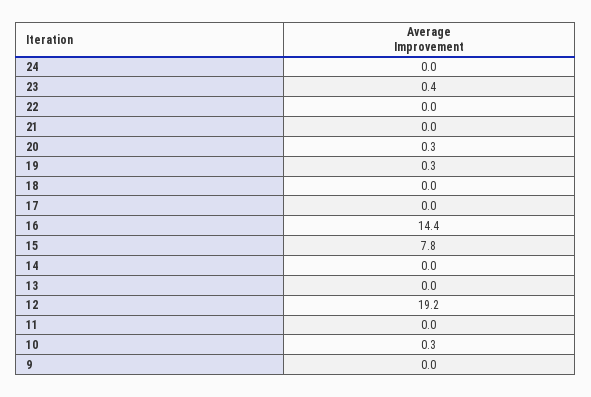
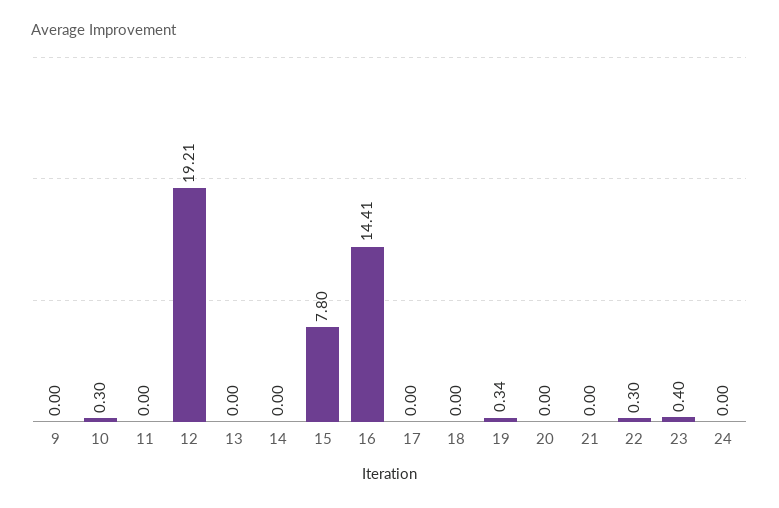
22: 0 -> 0.3
20: 0.3 -> 0

